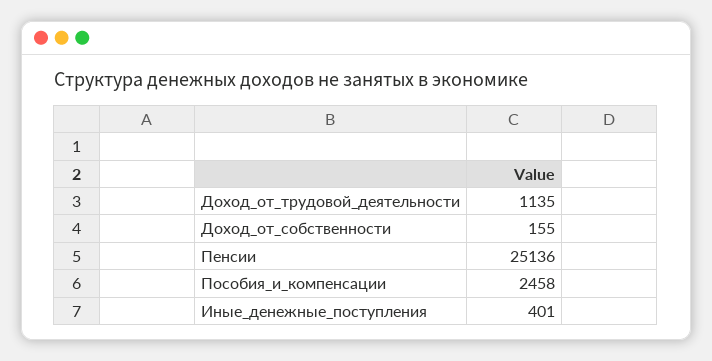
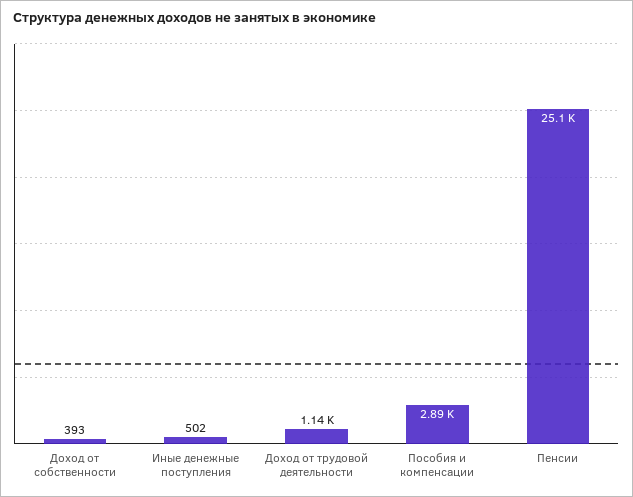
Доход_от_собственности: 155 -> 393
Пособия_и_компенсации: 2458 -> 2890
Иные_денежные_поступления: 401 -> 502

